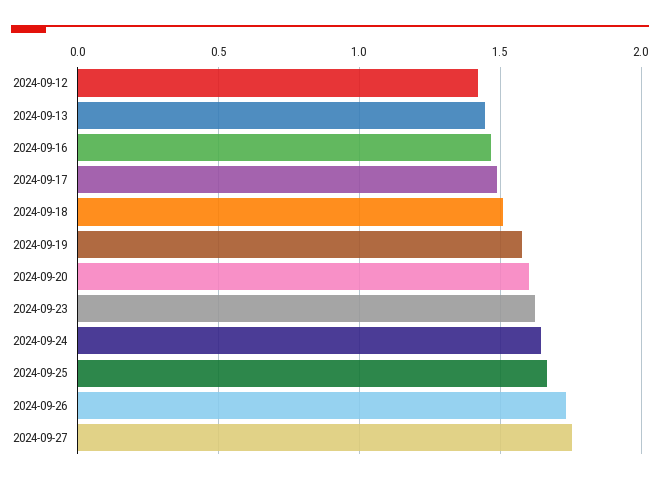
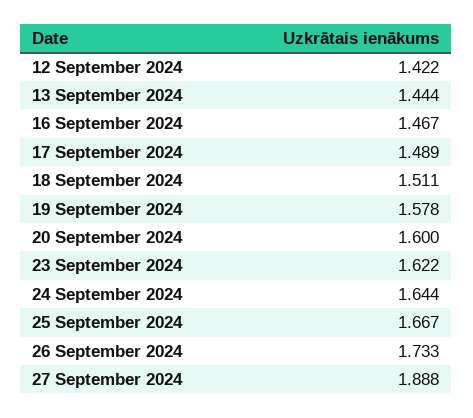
2024-09-27: 1.75 -> 1.888

